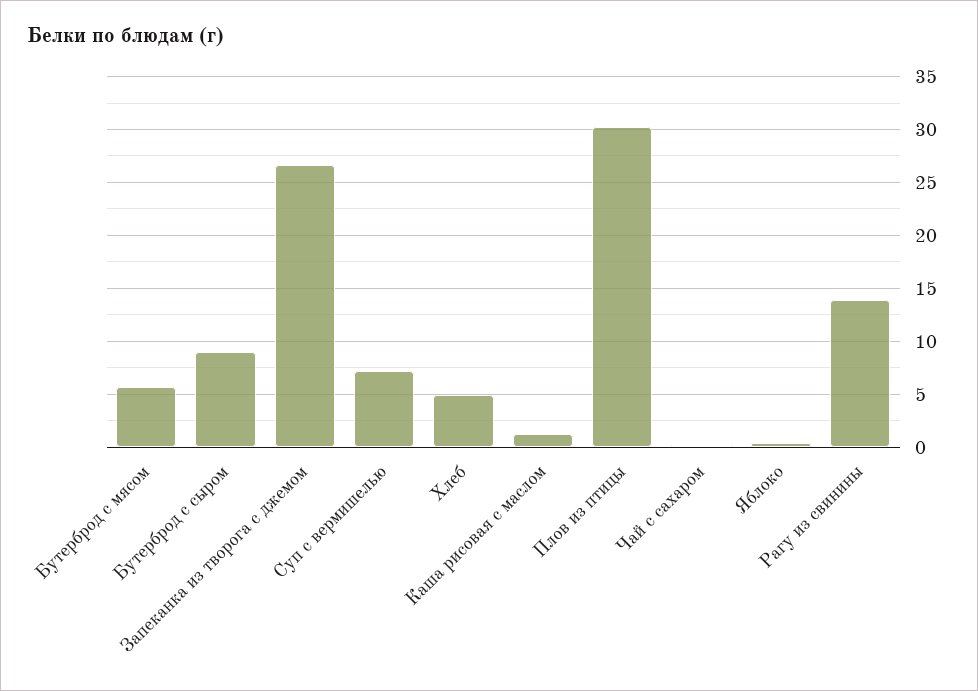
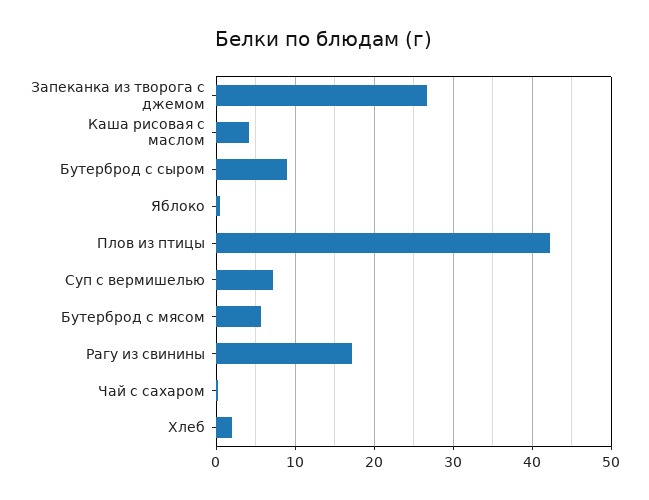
Хлеб: 5 -> 2
Каша рисовая с маслом: 1 -> 4
Плов из птицы: 30 -> 42
Рагу из свинины: 14 -> 17

